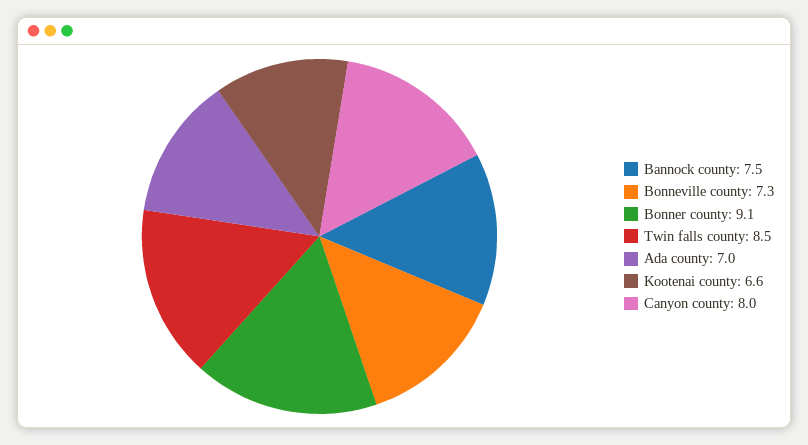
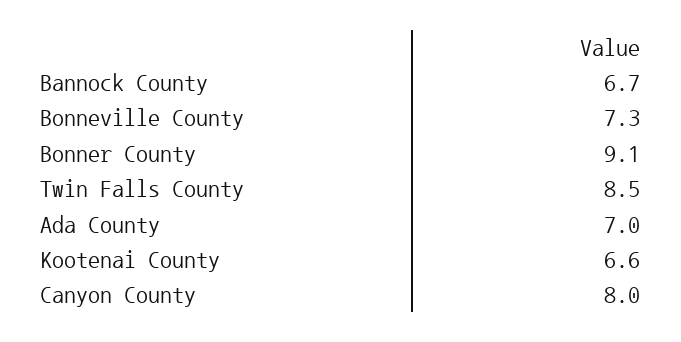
Bannock county: 7.5 -> 6.7

